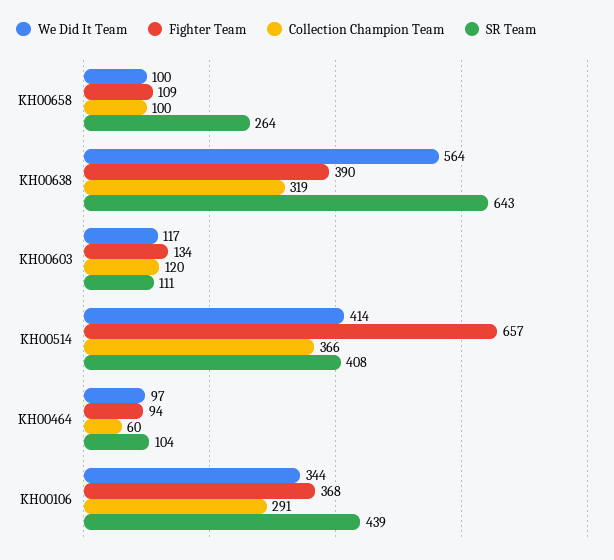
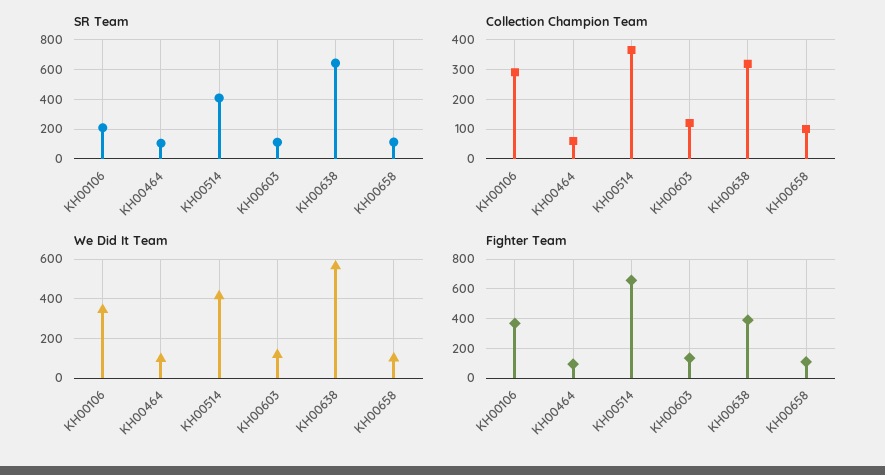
SR Team, KH00658: 264 -> 100
SR Team, KH00106: 439 -> 200

